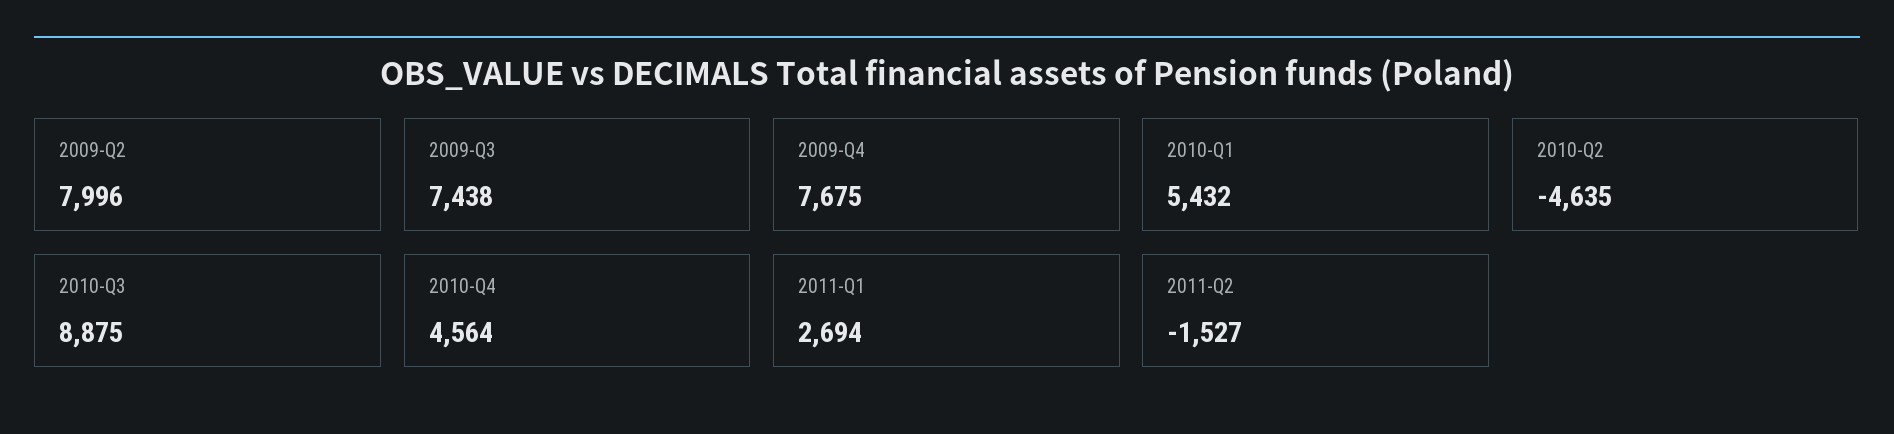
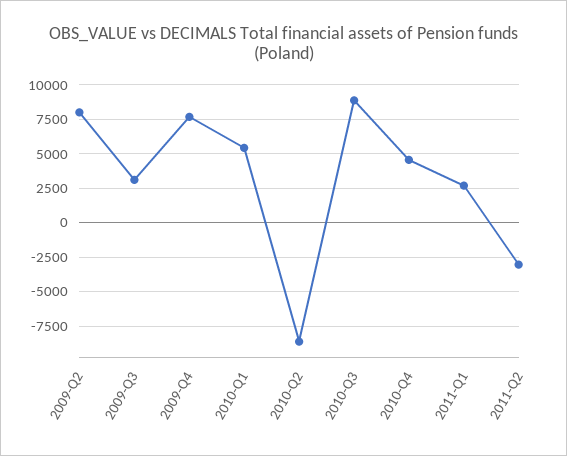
2009-Q3: 7438 -> 3000
2010-Q2: -4635 -> -8500
2011-Q2: -1527 -> -3000

